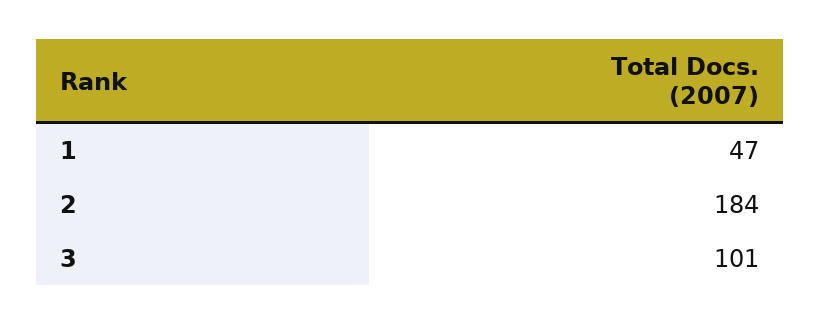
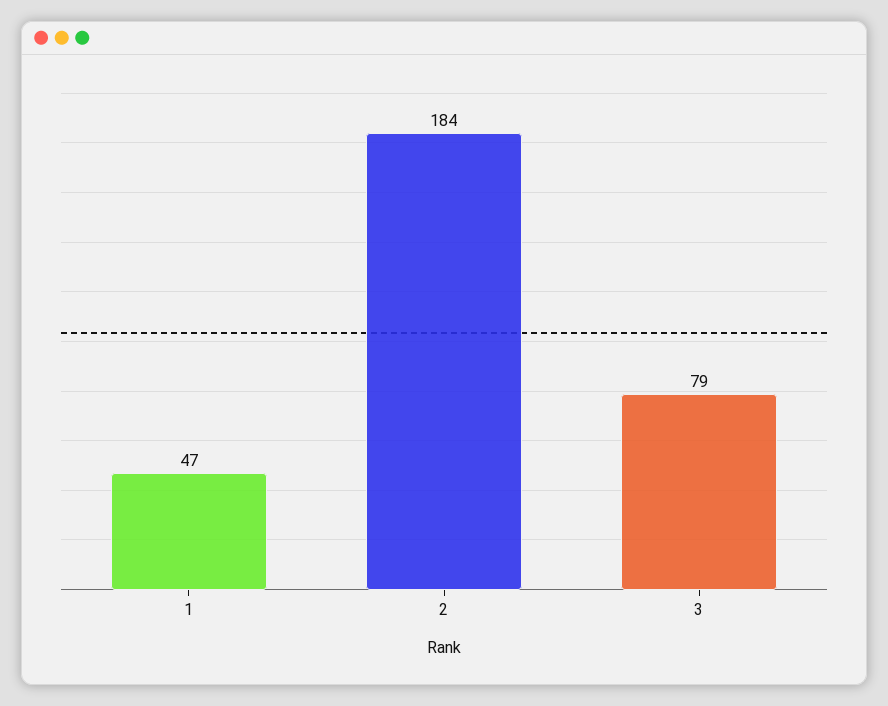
3: 101 -> 79

